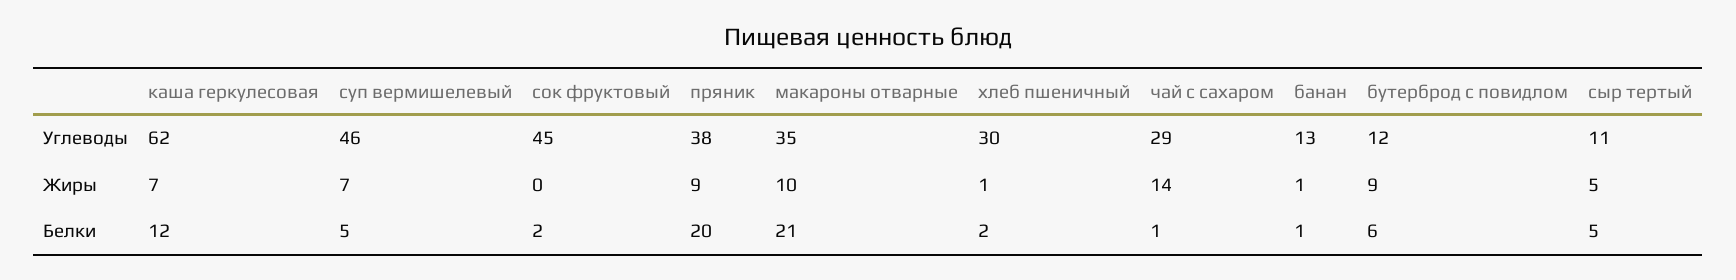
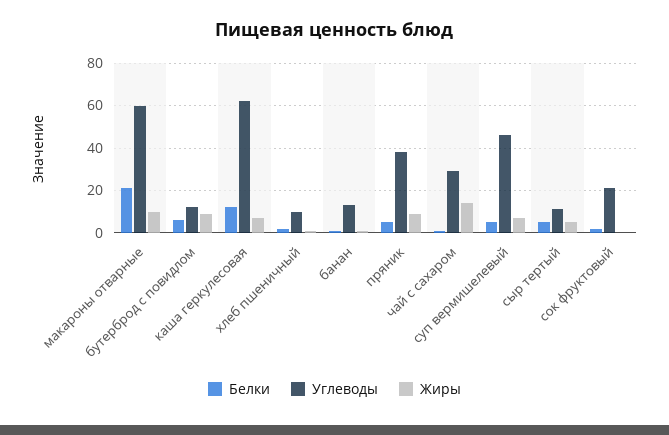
Углеводы, сок фруктовый: 45 -> 20
Углеводы, макароны отварные: 35 -> 60
Углеводы, хлеб пшеничный: 30 -> 10
Белки, пряник: 20 -> 5

